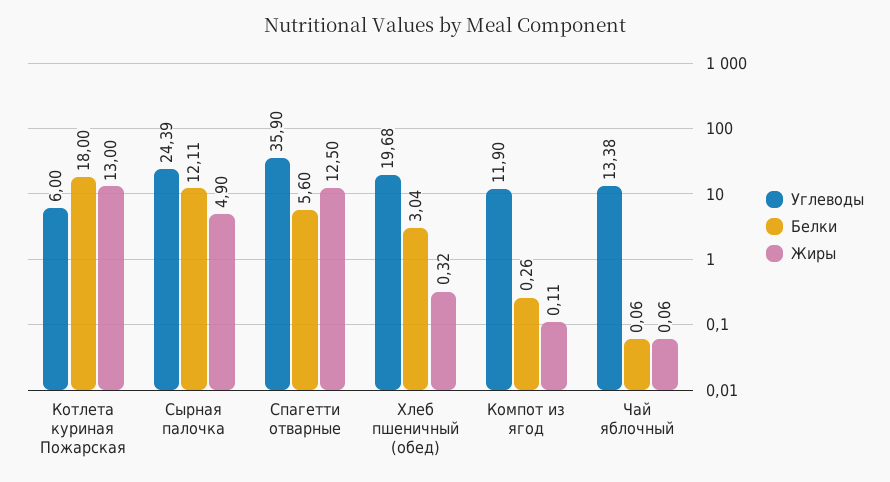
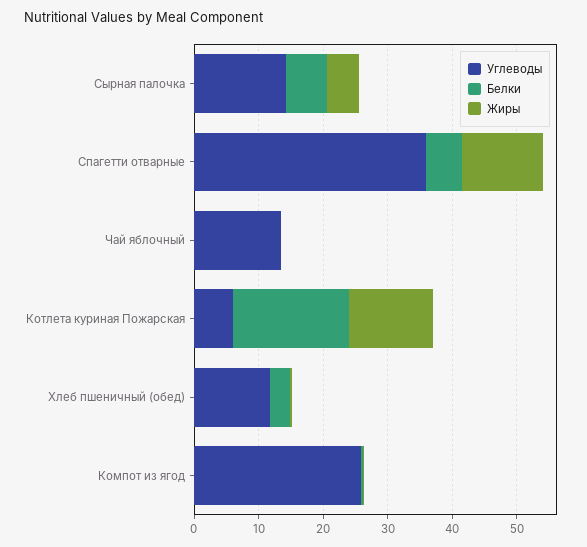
Углеводы, Сырная палочка: 24.39 -> 14
Белки, Сырная палочка: 12.11 -> 6
Углеводы, Хлеб пшеничный (обед): 19.68 -> 12
Углеводы, Компот из ягод: 11.9 -> 26

